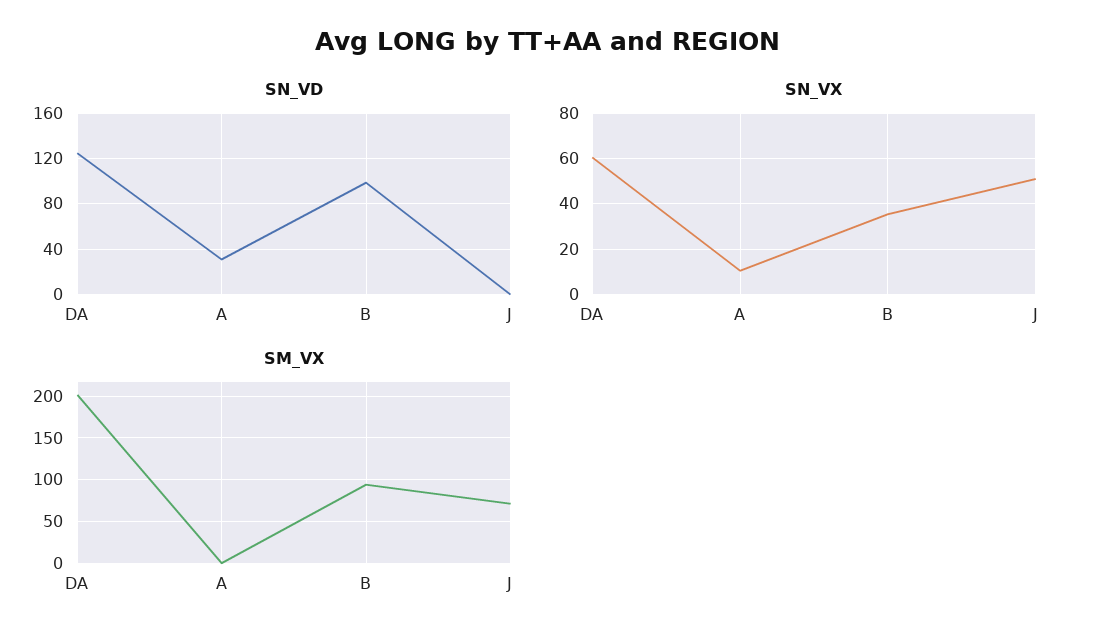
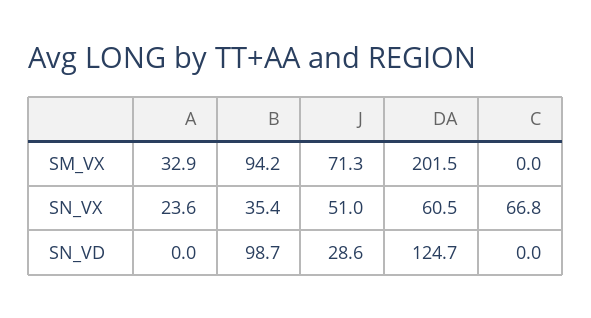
SN_VD, A: 30 -> 0
SN_VD, J: 0 -> 28.6
SN_VX, A: 10 -> 23.6
SM_VX, A: 0 -> 32.9
SM_VX, C: none -> 0
SN_VX, C: none -> 66.8
SN_VD, C: none -> 0

